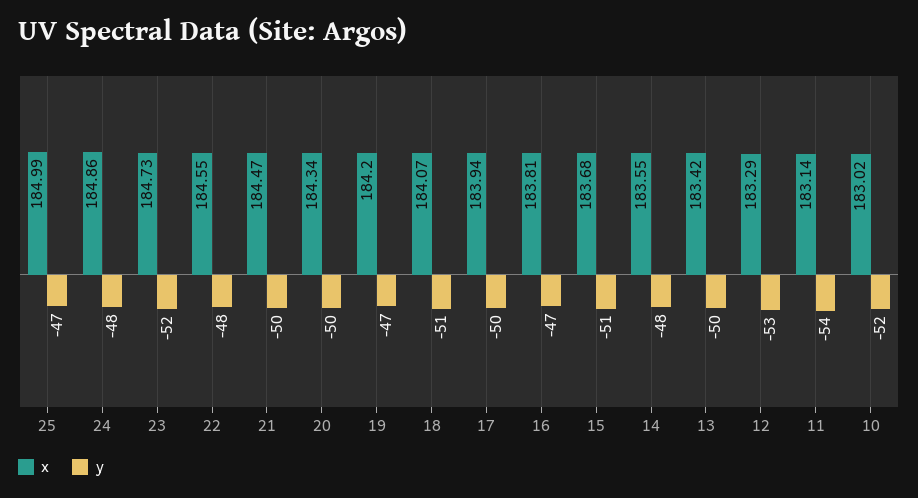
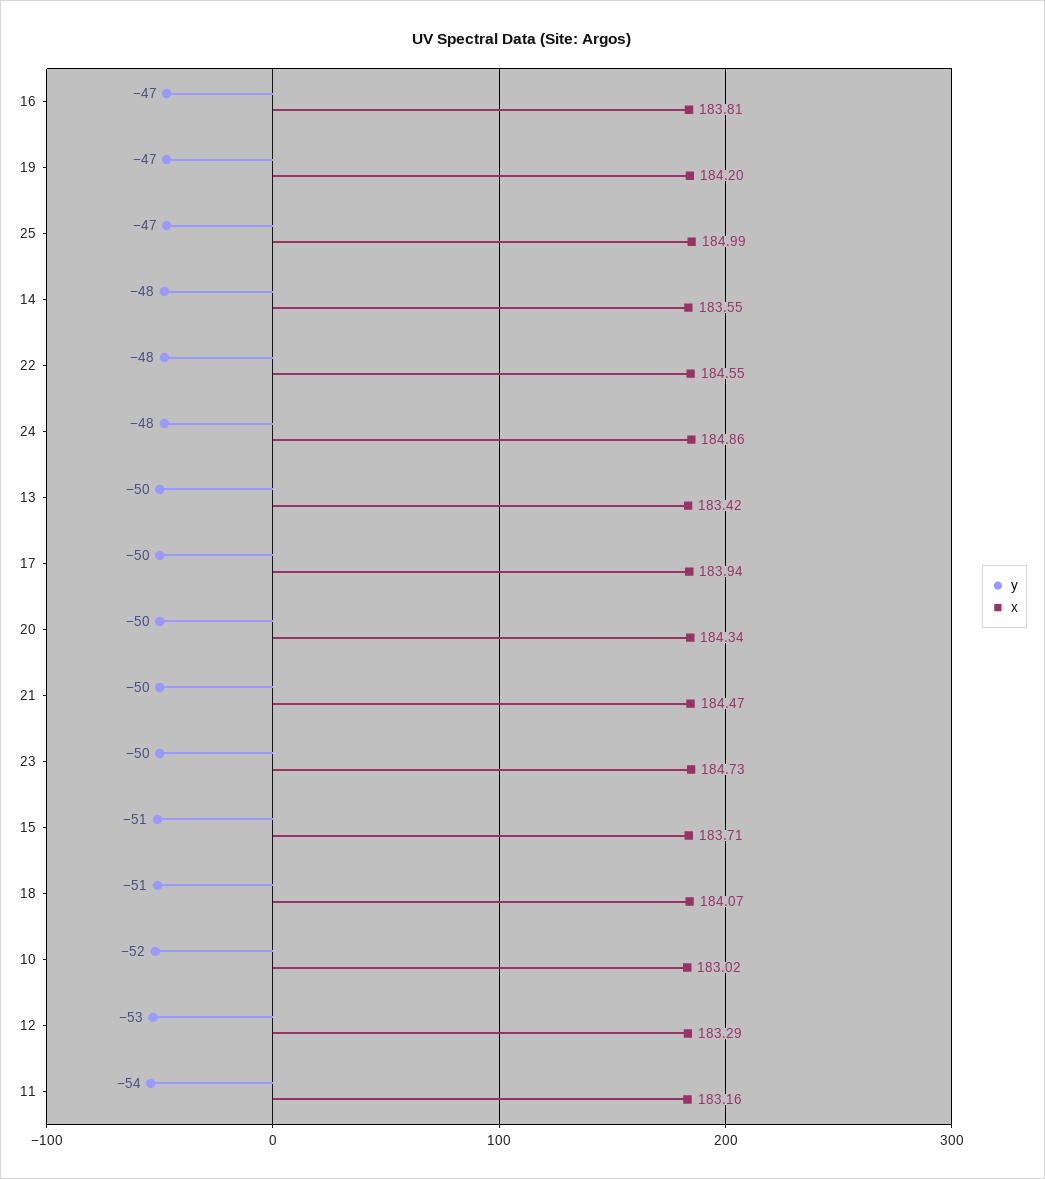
y, 23: -52 -> -50
x, 15: 183.68 -> 183.71
x, 11: 183.14 -> 183.16

